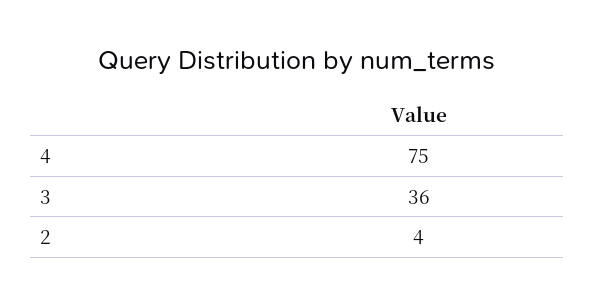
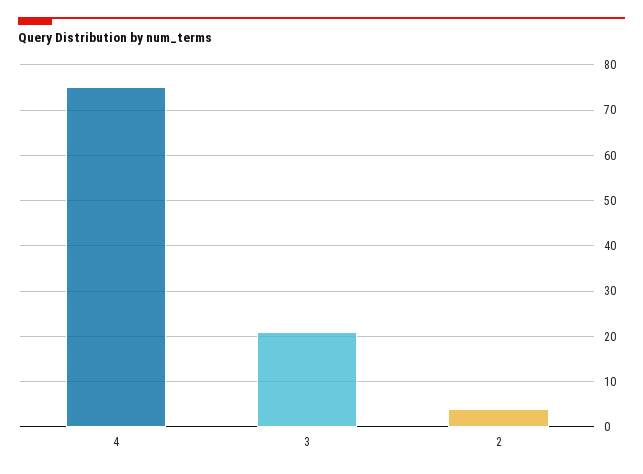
3: 36 -> 20

